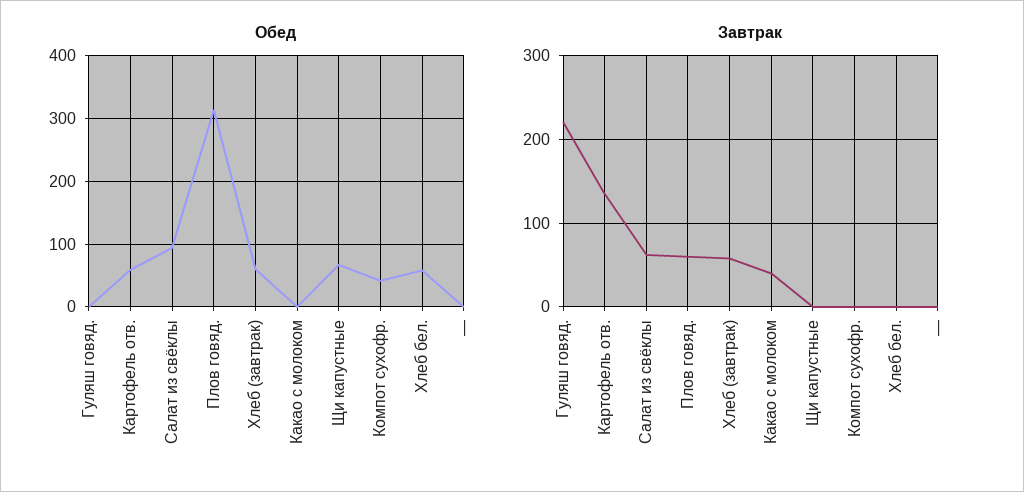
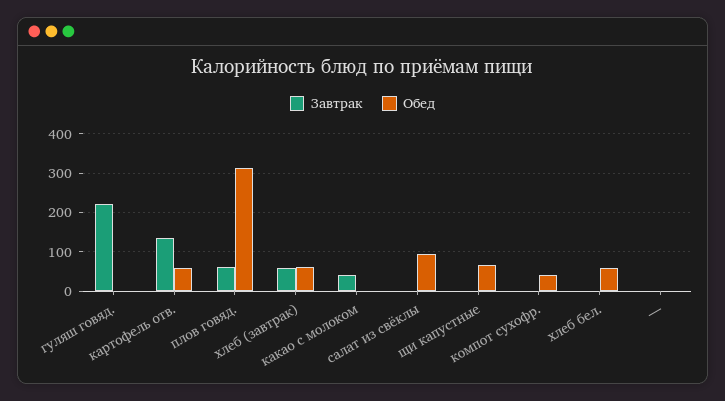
Завтрак, Салат из свёклы: 60 -> 0

